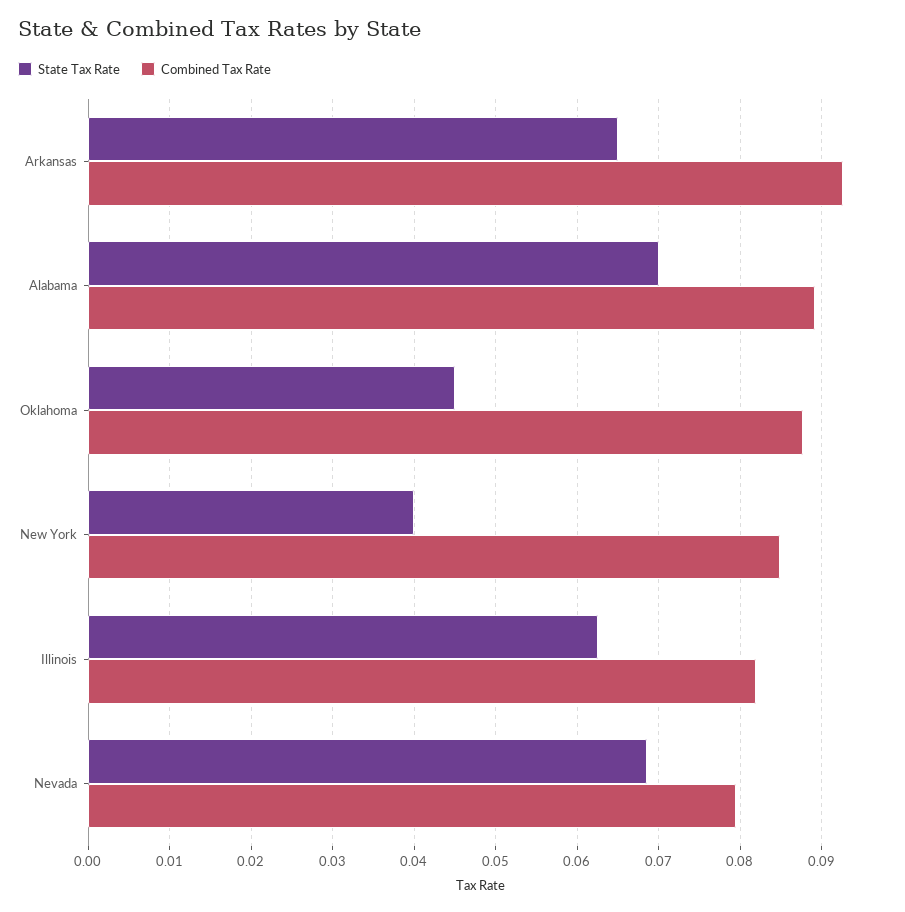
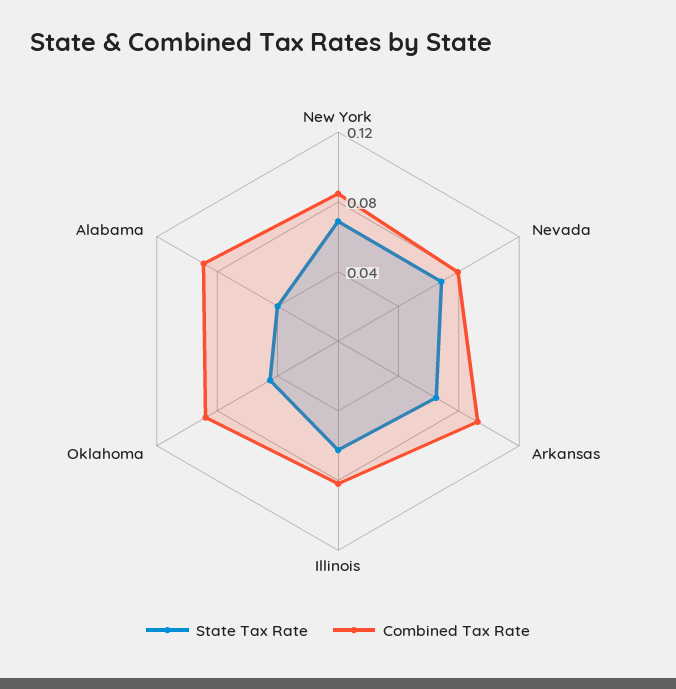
State Tax Rate, Alabama: 0.07 -> 0.04
State Tax Rate, New York: 0.04 -> 0.07

